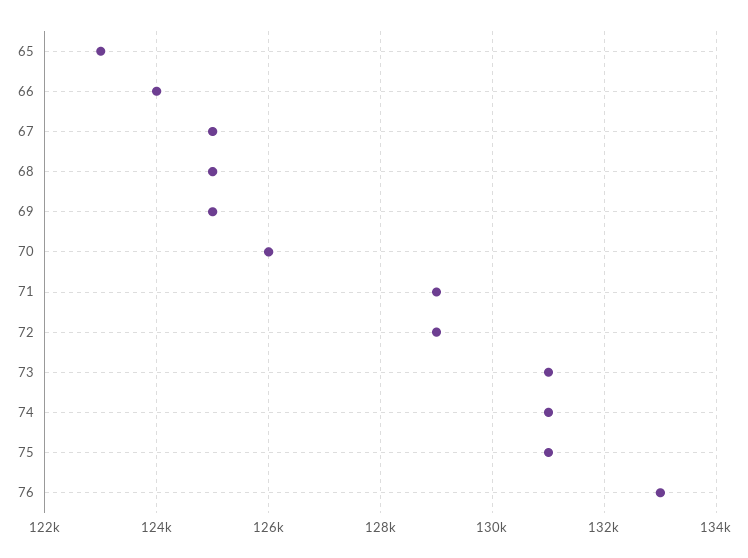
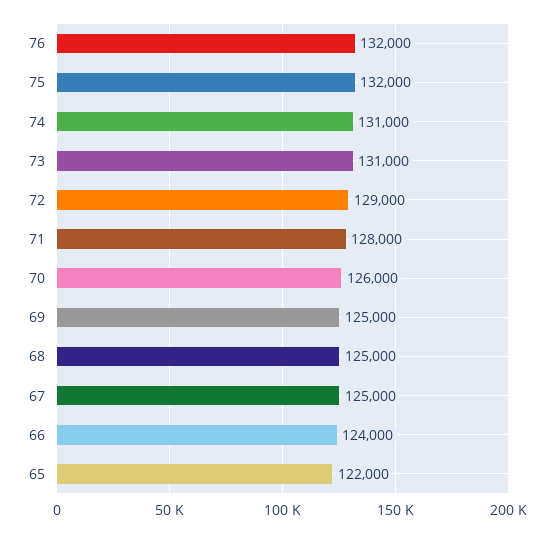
65: 123000 -> 122000
71: 129000 -> 128000
75: 131000 -> 132000
76: 133000 -> 132000

